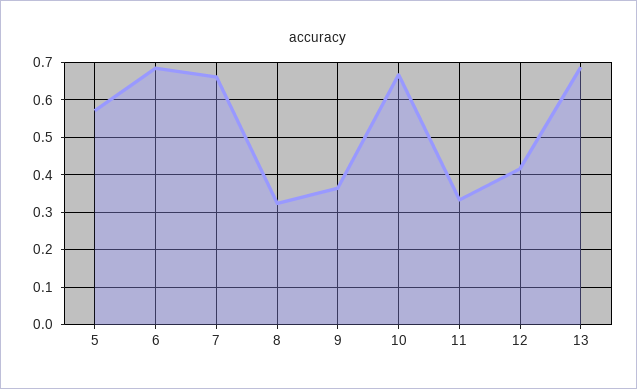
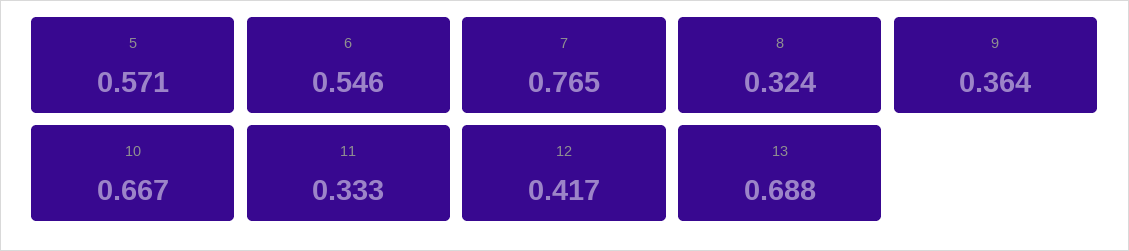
6: 0.68 -> 0.546
7: 0.66 -> 0.765

